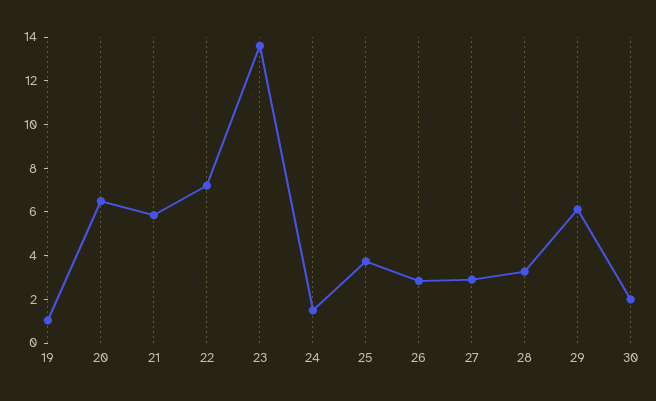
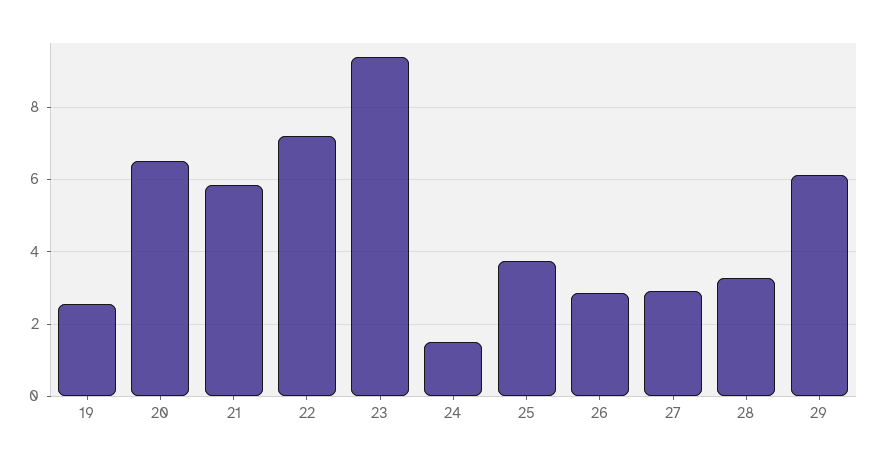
19: 1 -> 2.6
23: 13.5 -> 9.4
30: 2 -> none

